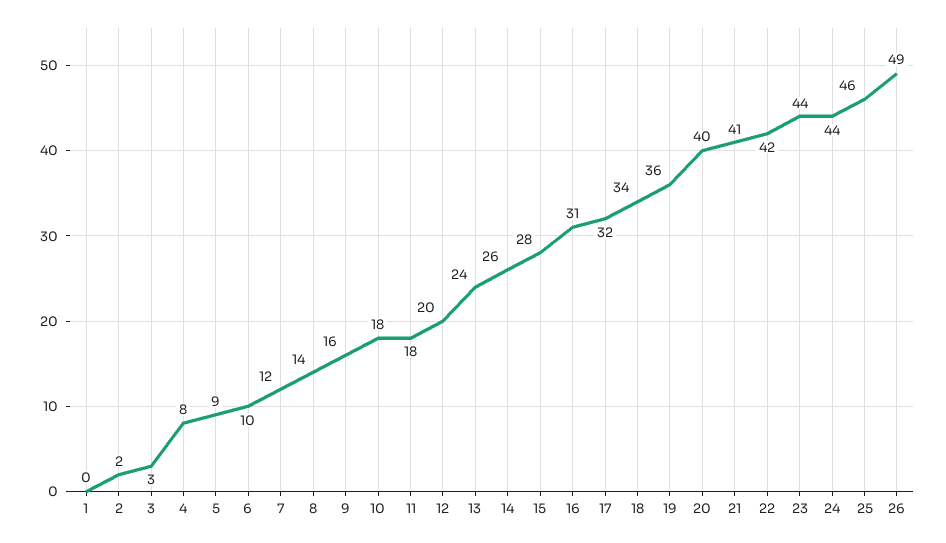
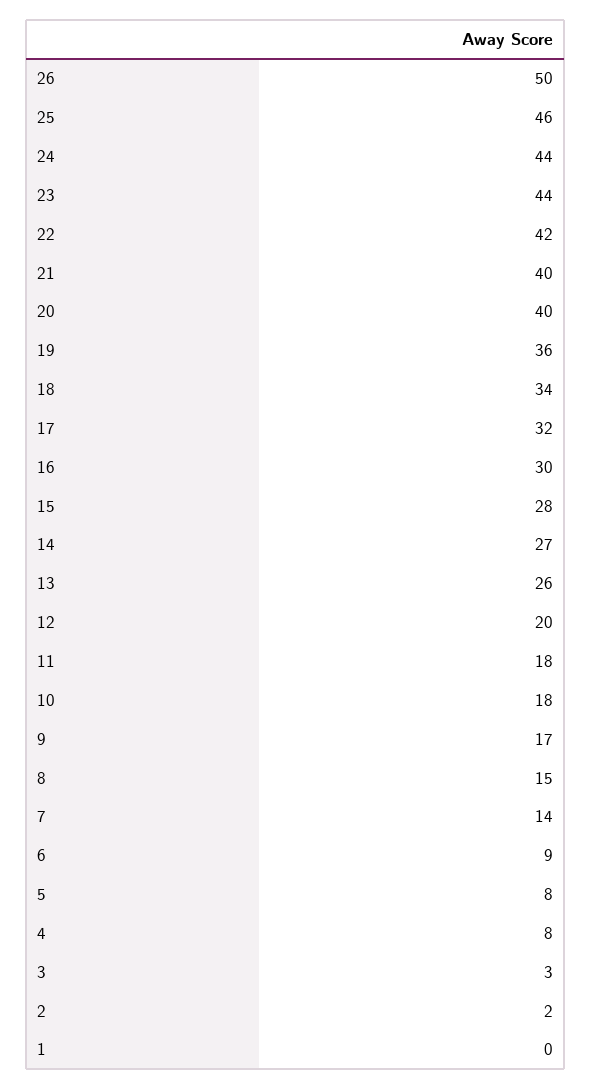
5: 9 -> 8
6: 10 -> 9
7: 12 -> 14
8: 14 -> 15
9: 16 -> 17
13: 24 -> 26
14: 26 -> 27
16: 31 -> 30
21: 41 -> 40
26: 49 -> 50

